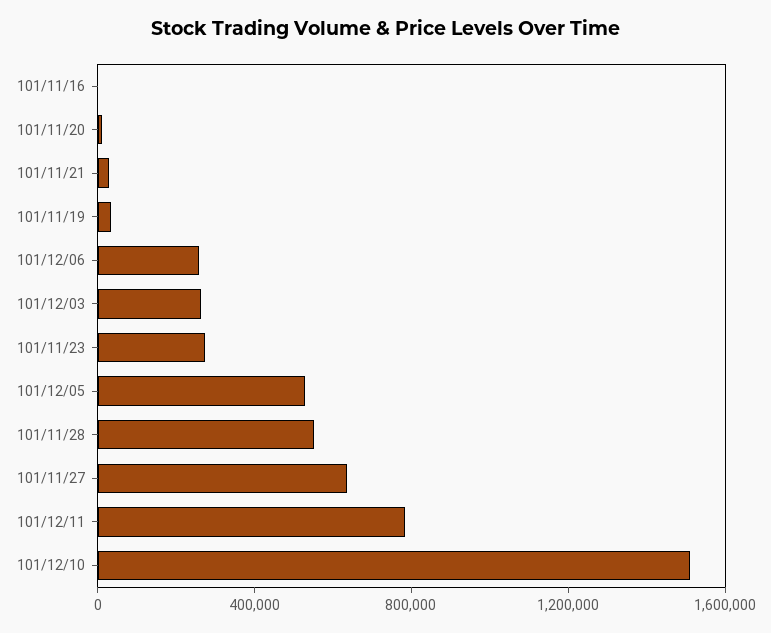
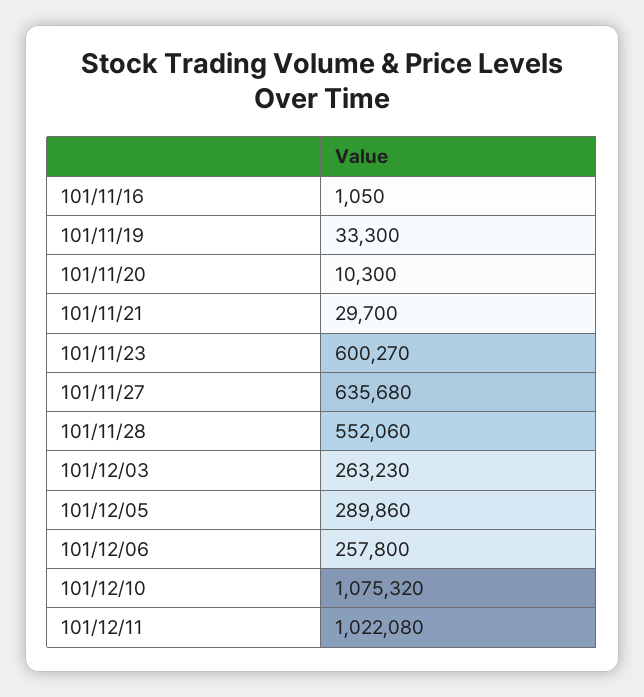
101/11/23: 300000 -> 600270
101/12/05: 500000 -> 289860
101/12/11: 800000 -> 1022080
101/12/10: 1500000 -> 1075320

